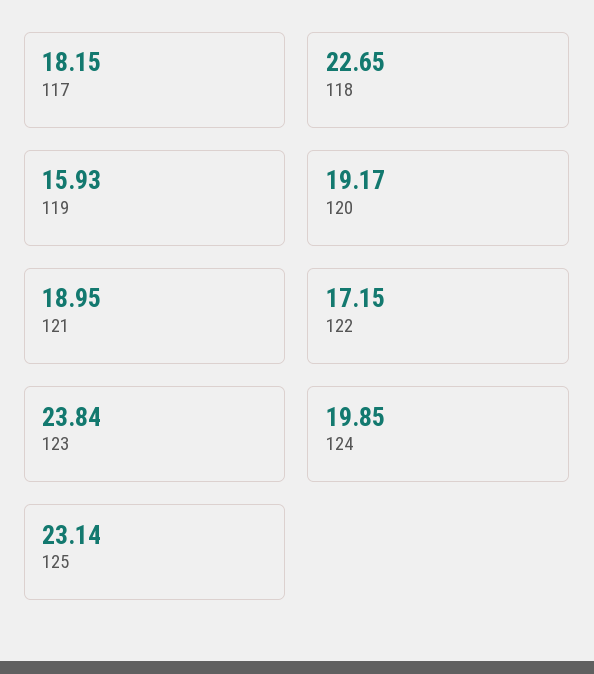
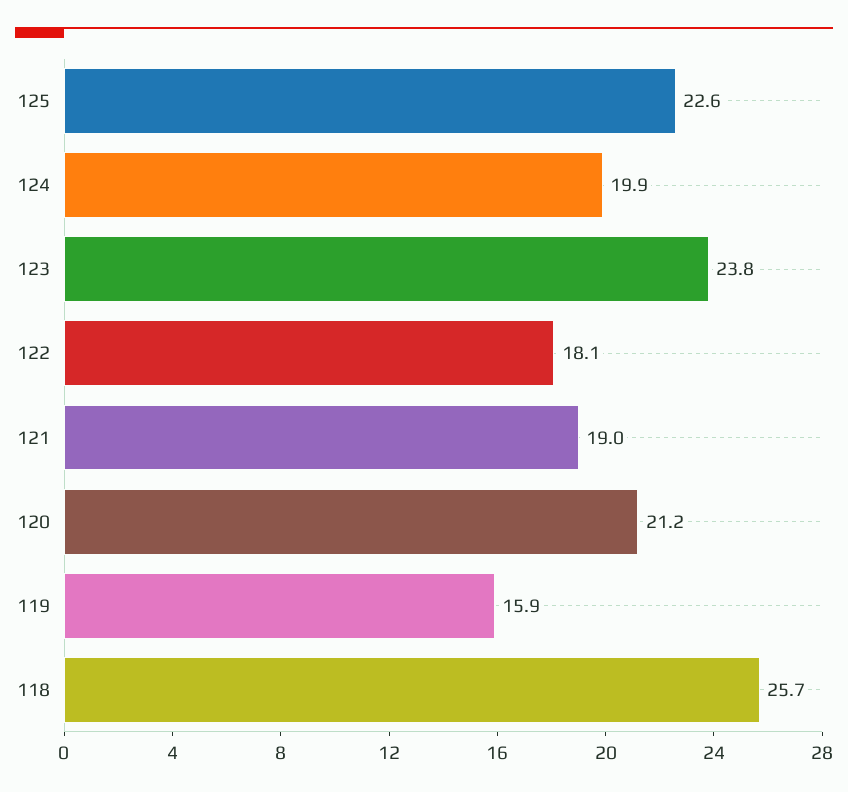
117: 18.15 -> none
118: 22.65 -> 25.7
120: 19.17 -> 21.2
122: 17.15 -> 18.1
125: 23.14 -> 22.6

